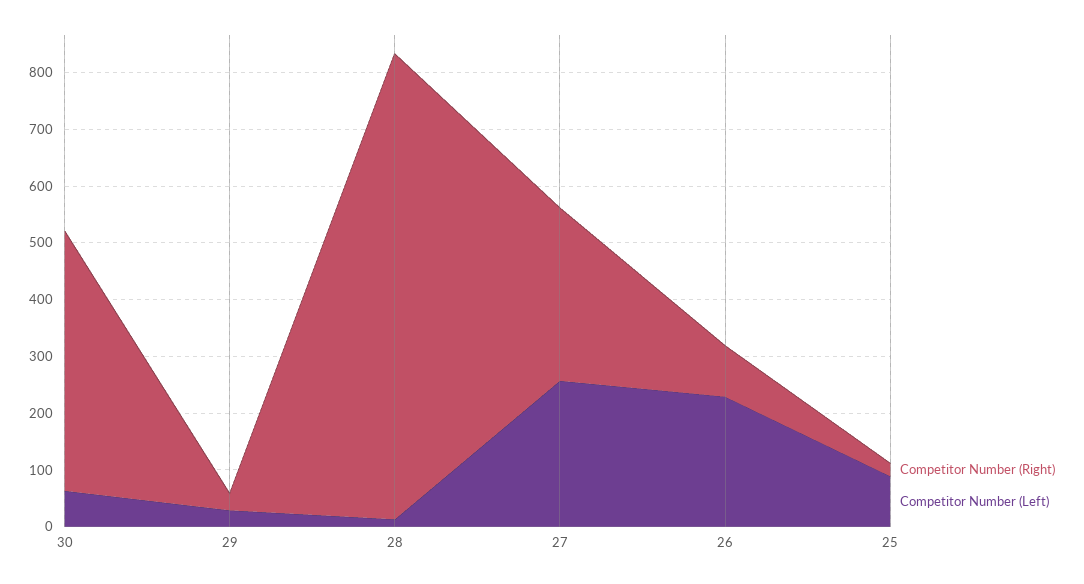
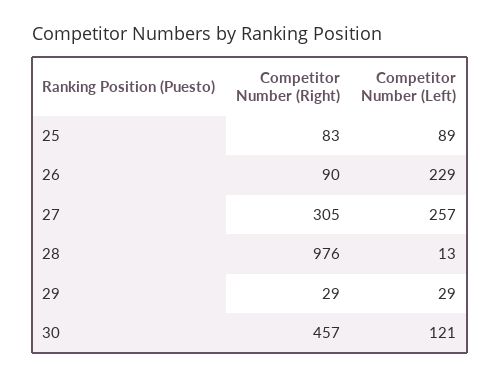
Competitor Number (Left), 30: 60 -> 121
Competitor Number (Right), 28: 820 -> 976
Competitor Number (Right), 25: 20 -> 83

